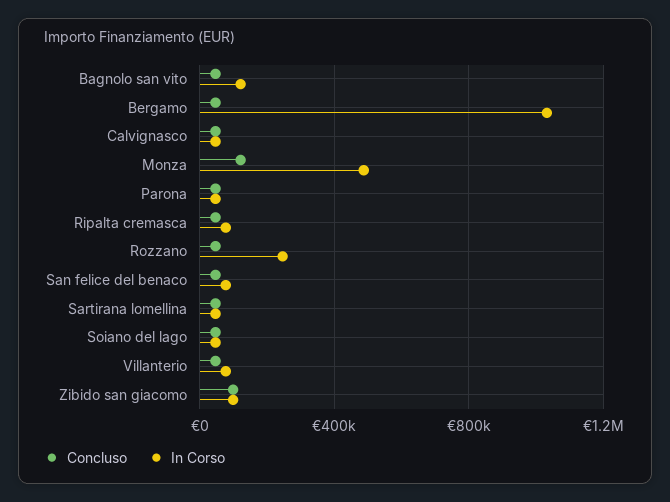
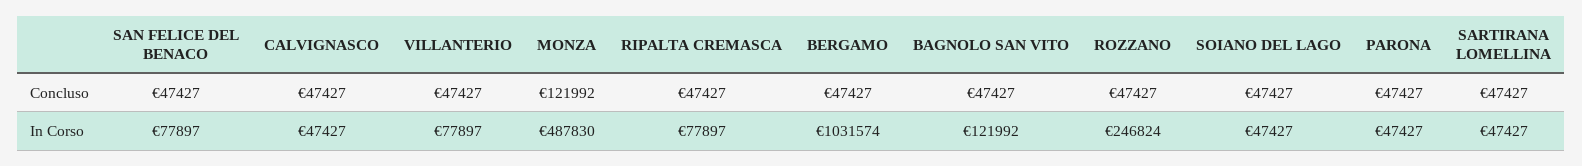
Concluso, Zibido san giacomo: 100000 -> none
In Corso, Zibido san giacomo: 100000 -> none

